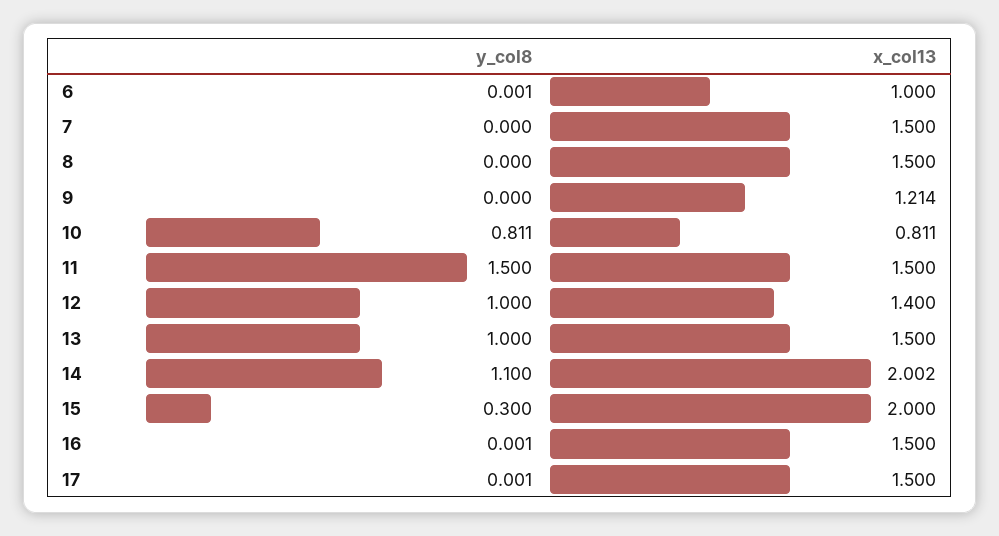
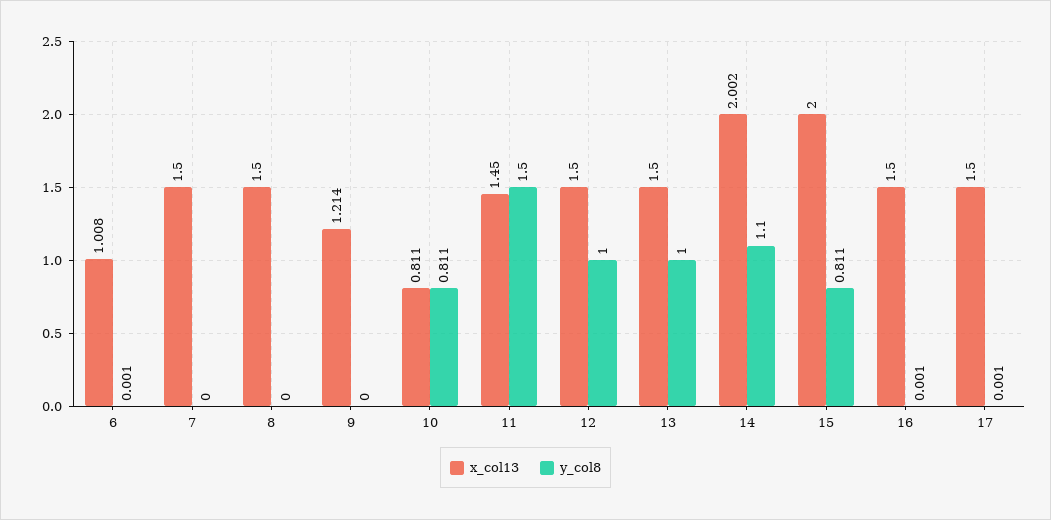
x_col13, 6: 1 -> 1.008
x_col13, 11: 1.5 -> 1.45
x_col13, 12: 1.4 -> 1.5
y_col8, 15: 0.3 -> 0.811

